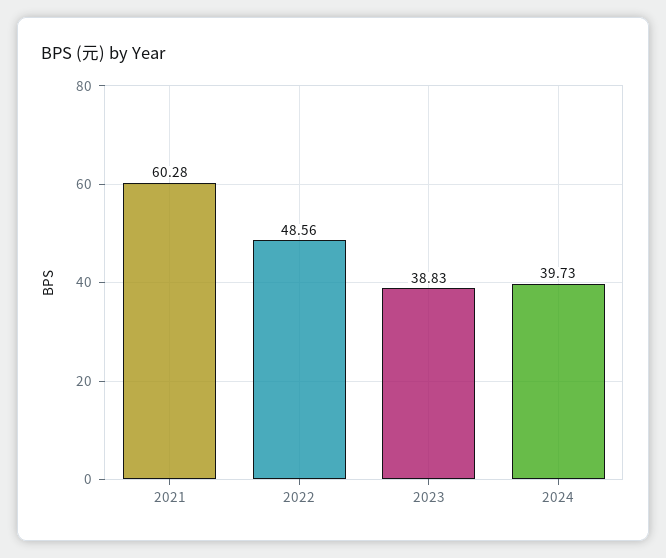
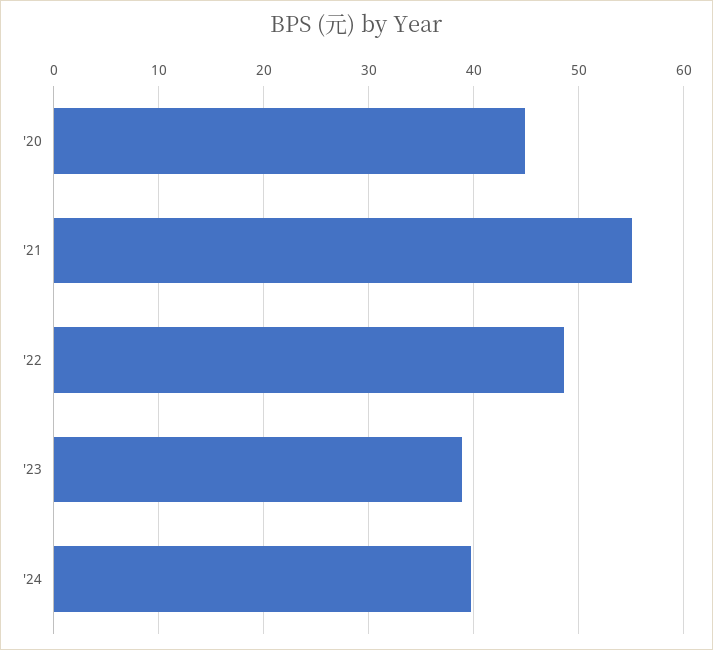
2021: 60.28 -> 55
'20: none -> 45

